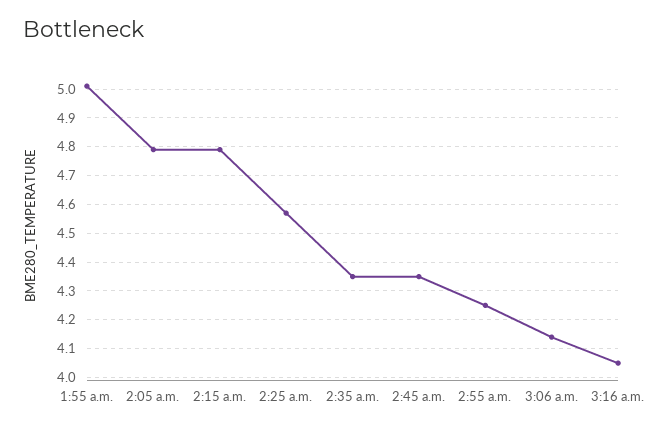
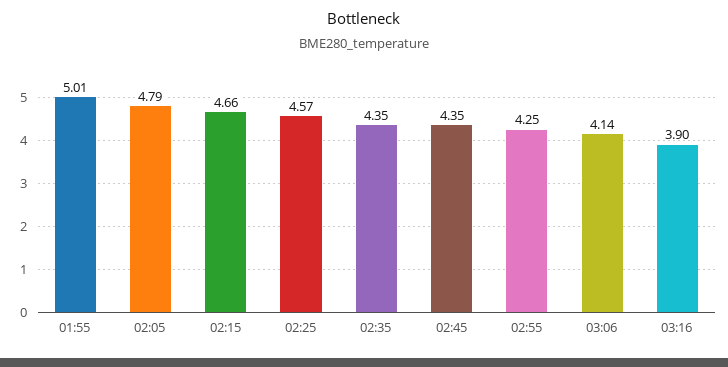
2:15 a.m.: 4.8 -> 4.66
3:16 a.m.: 4.05 -> 3.9

